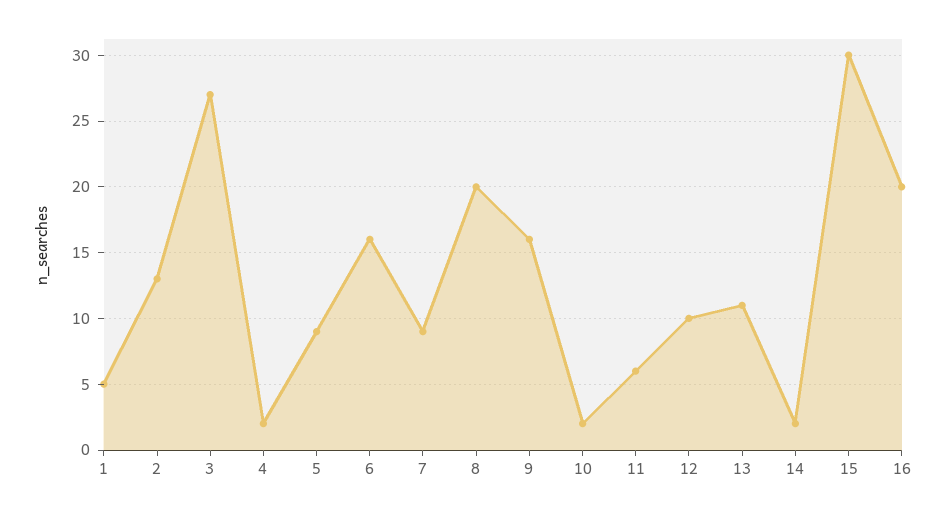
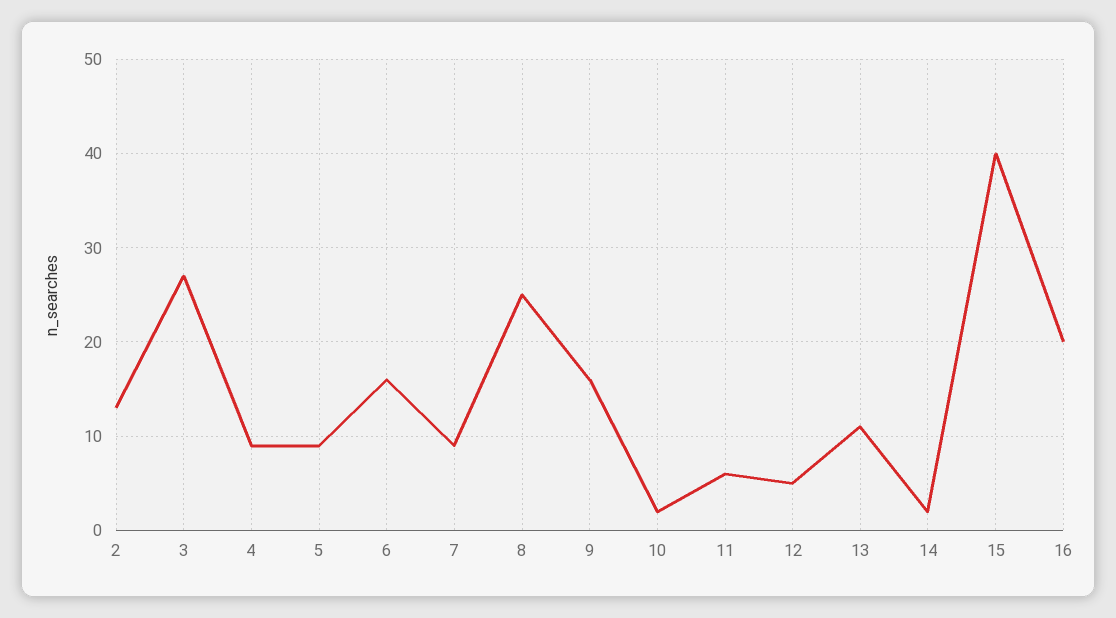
1: 5 -> none
4: 2 -> 9
8: 20 -> 25
12: 10 -> 5
15: 30 -> 40

